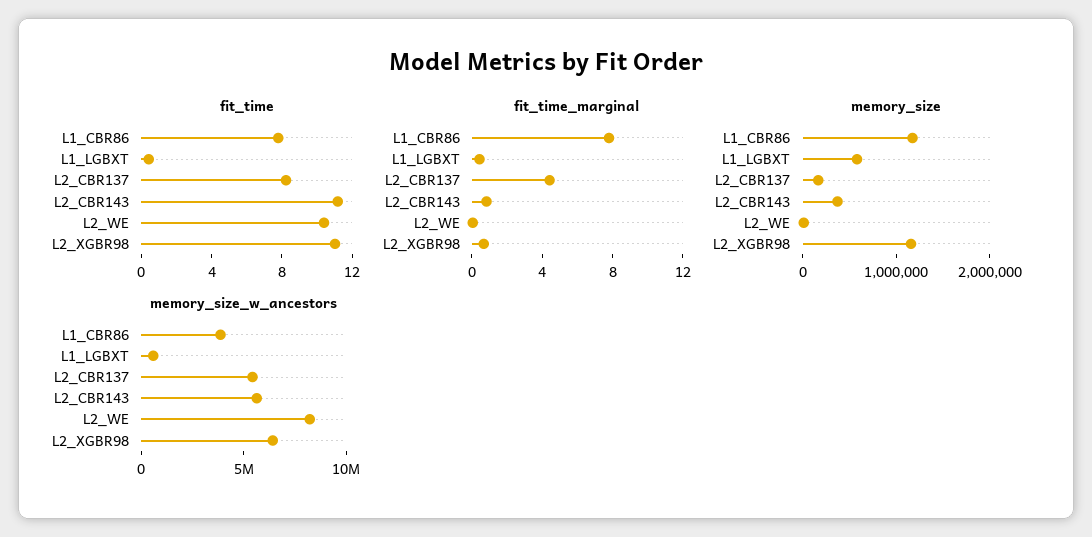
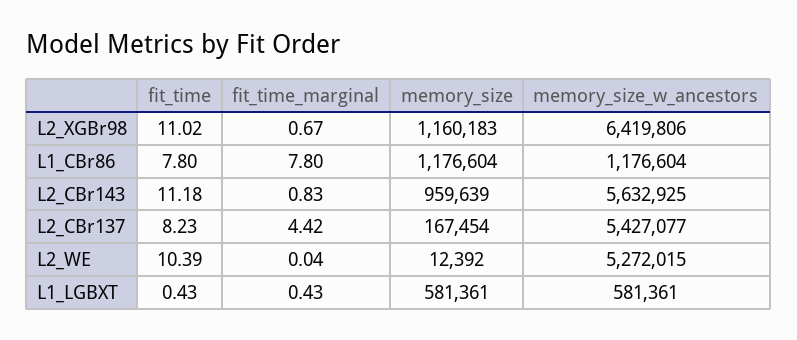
memory_size, L2_CBR143: 400000 -> 959639
memory_size_w_ancestors, L1_CBR86: 4000000 -> 1176604
memory_size_w_ancestors, L2_WE: 8000000 -> 5272015

